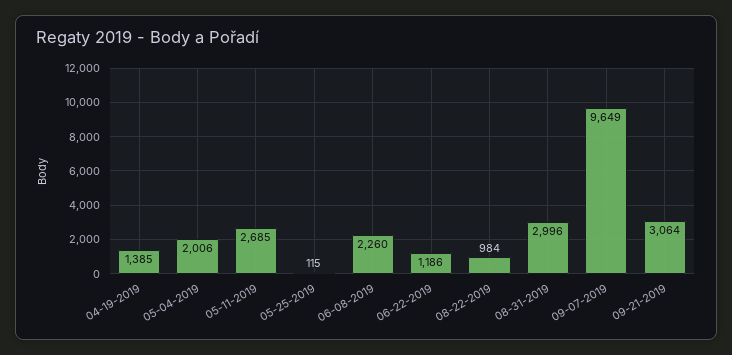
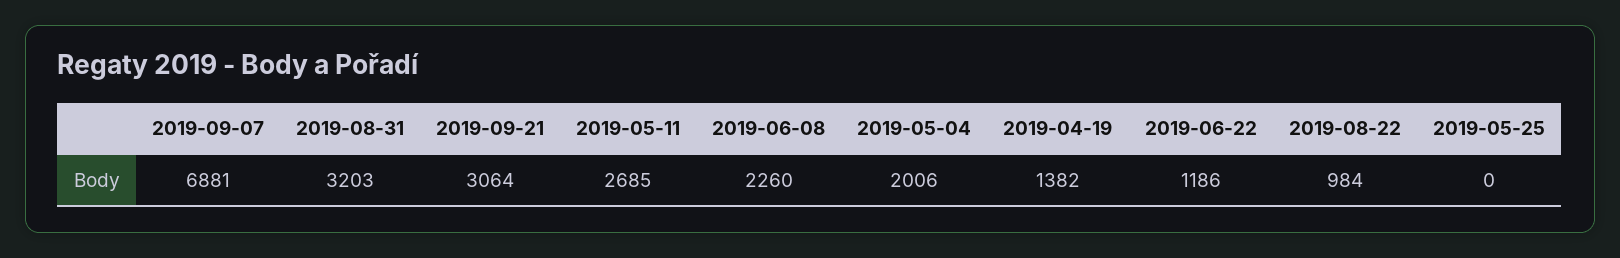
04-19-2019: 1385 -> 1382
05-25-2019: 115 -> 0
08-31-2019: 2996 -> 3203
09-07-2019: 9649 -> 6881

